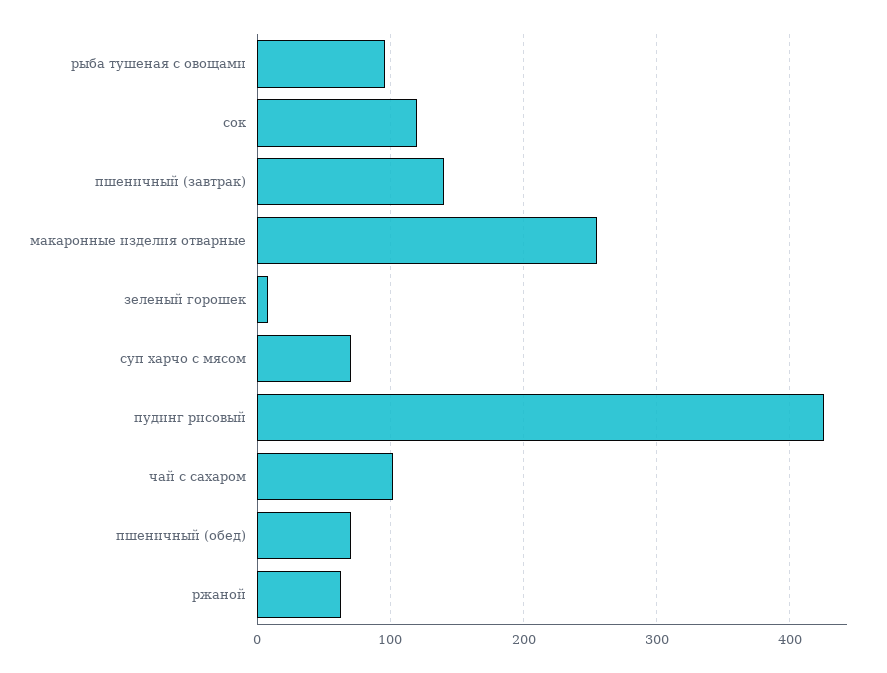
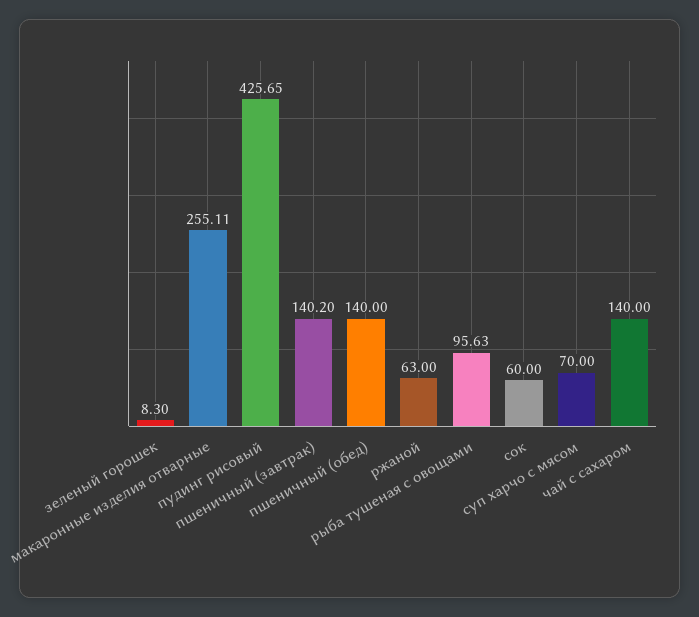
сок: 120 -> 60
чай с сахаром: 100 -> 140
пшеничный (обед): 70 -> 140

